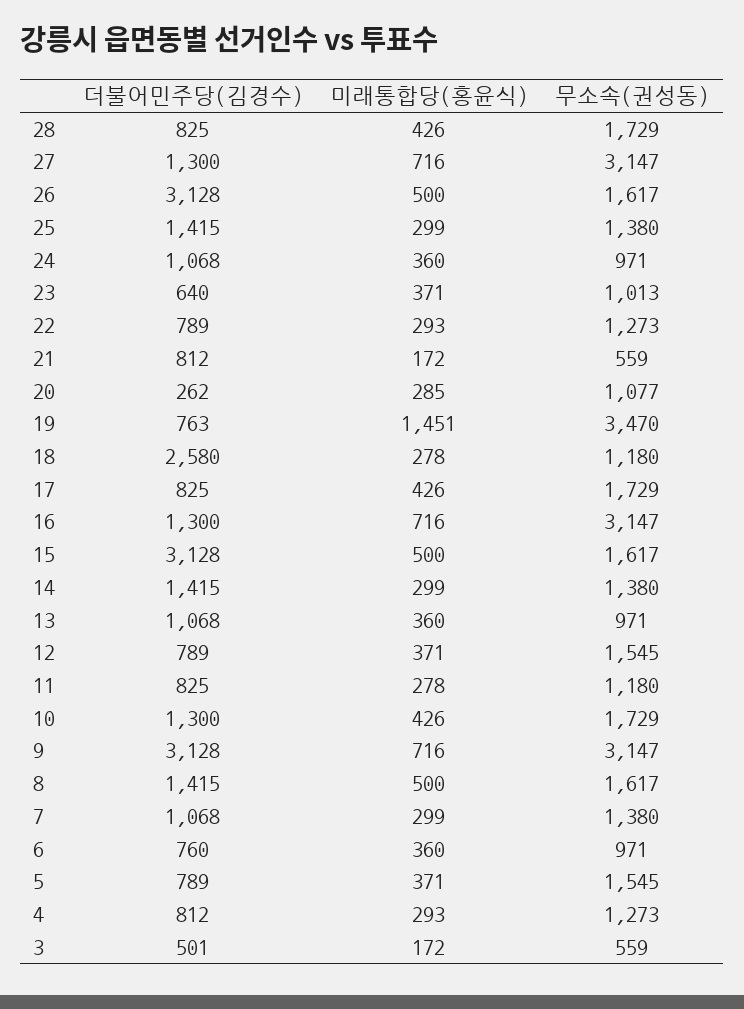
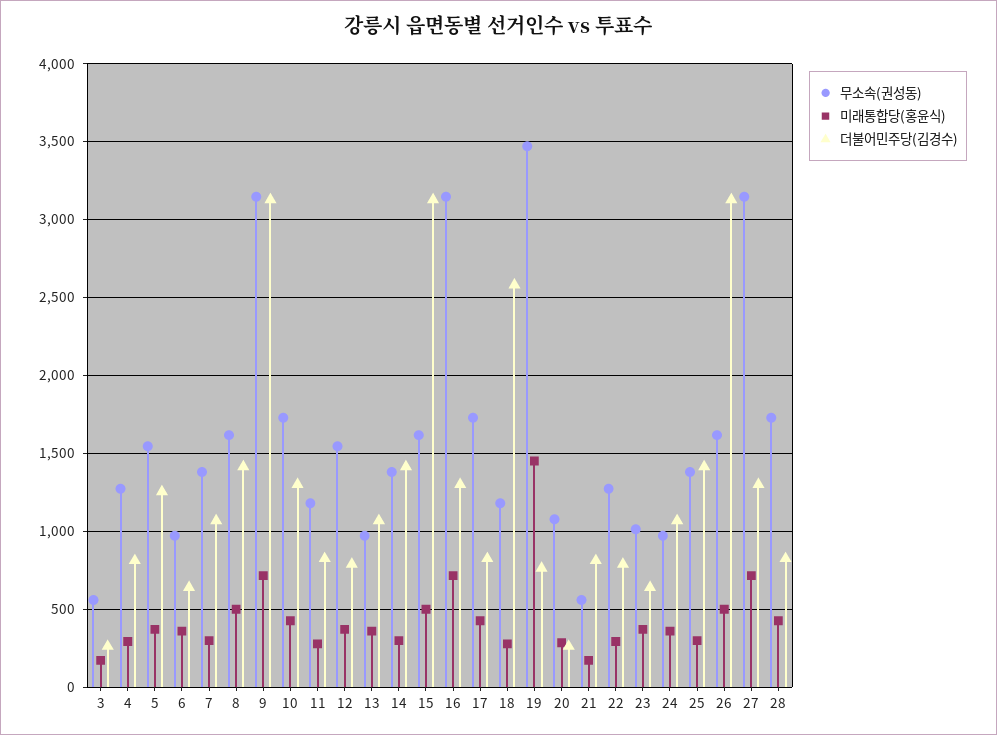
더불어민주당(김경수), 6: 760 -> 650
더불어민주당(김경수), 5: 789 -> 1250
더불어민주당(김경수), 3: 501 -> 250

